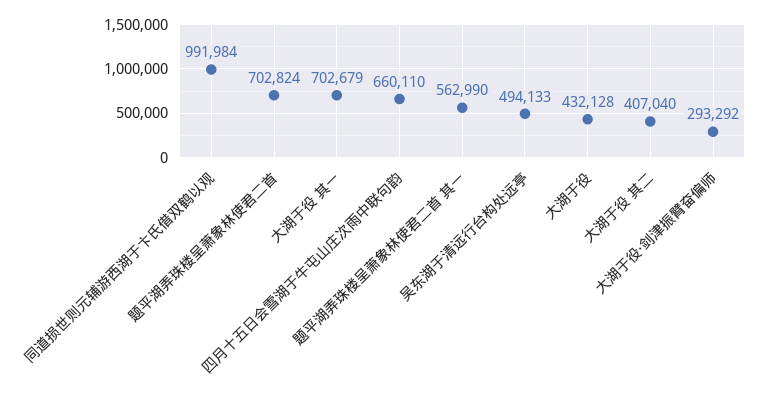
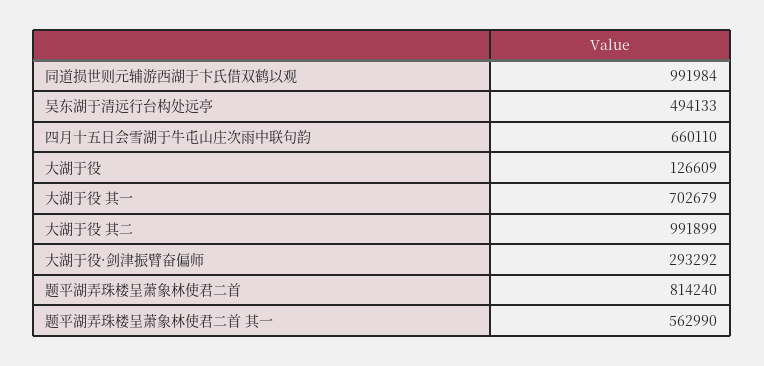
题平湖弄珠楼呈萧象林使君二首: 702824 -> 814240
大湖于役: 432128 -> 126609
大湖于役 其二: 407040 -> 991899

